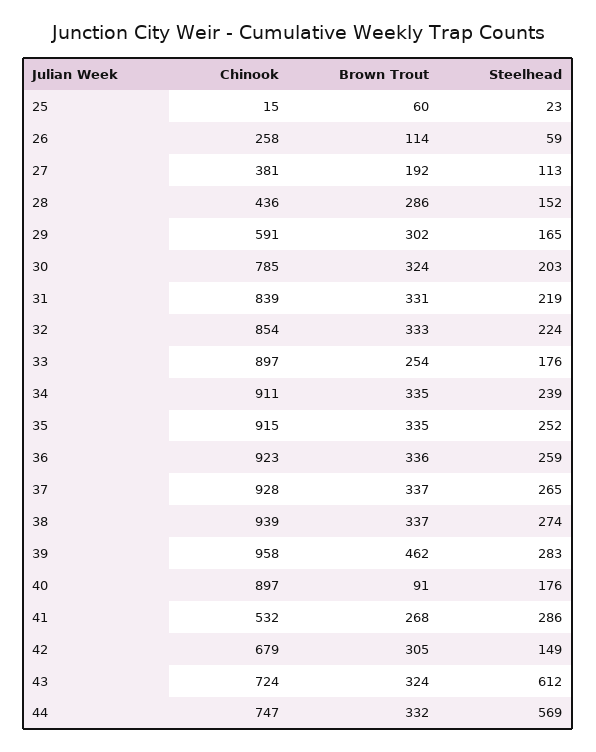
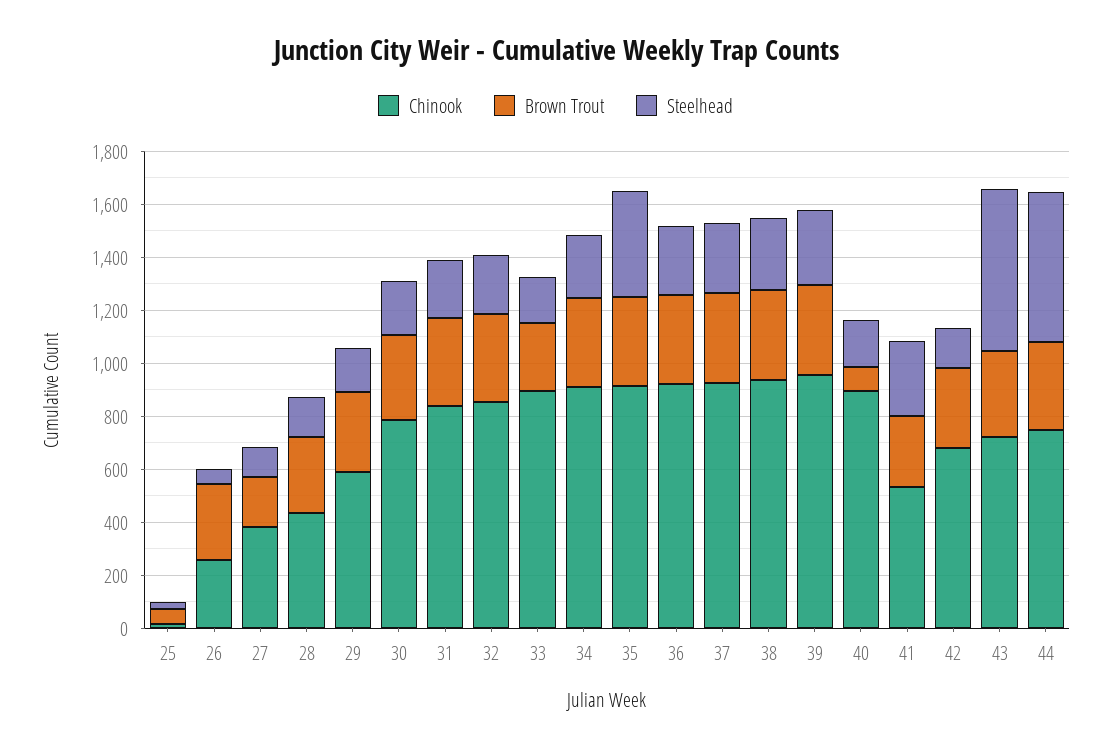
Brown Trout, 26: 114 -> 300
Steelhead, 35: 252 -> 400
Brown Trout, 39: 462 -> 350

